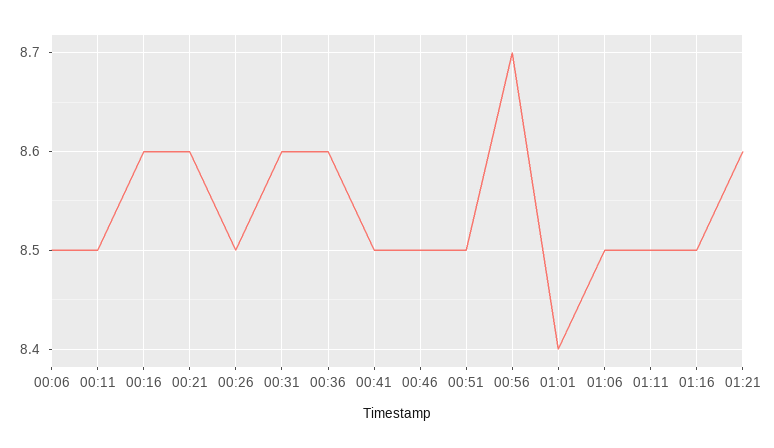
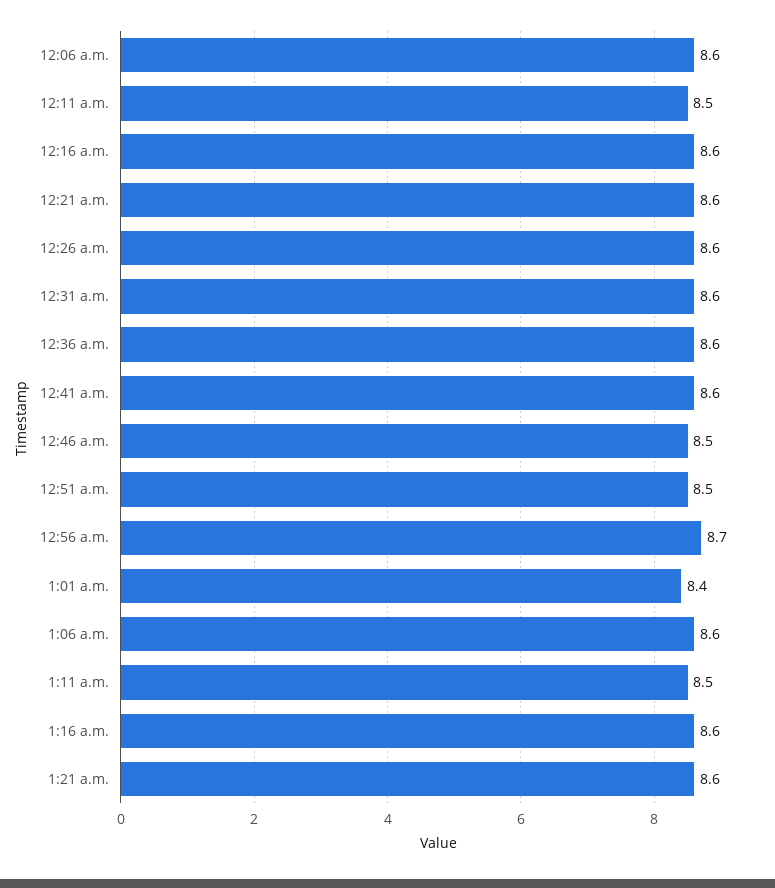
00:06: 8.5 -> 8.6
00:26: 8.5 -> 8.6
00:41: 8.5 -> 8.6
01:06: 8.5 -> 8.6
01:16: 8.5 -> 8.6

